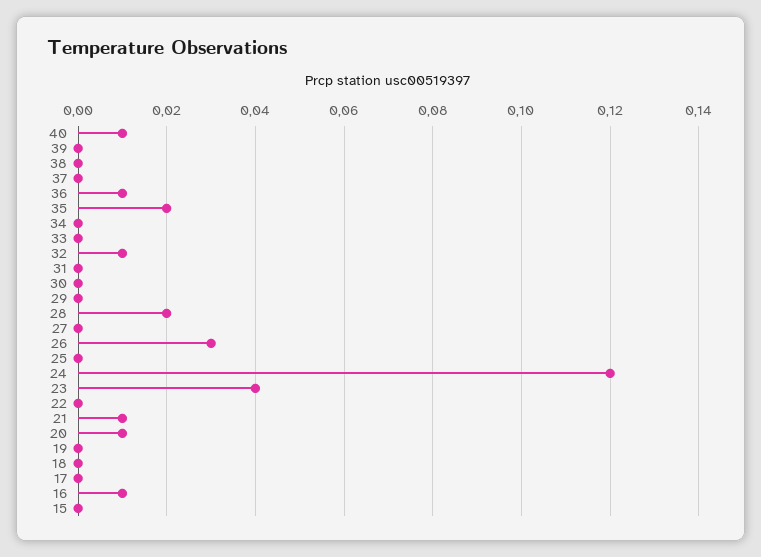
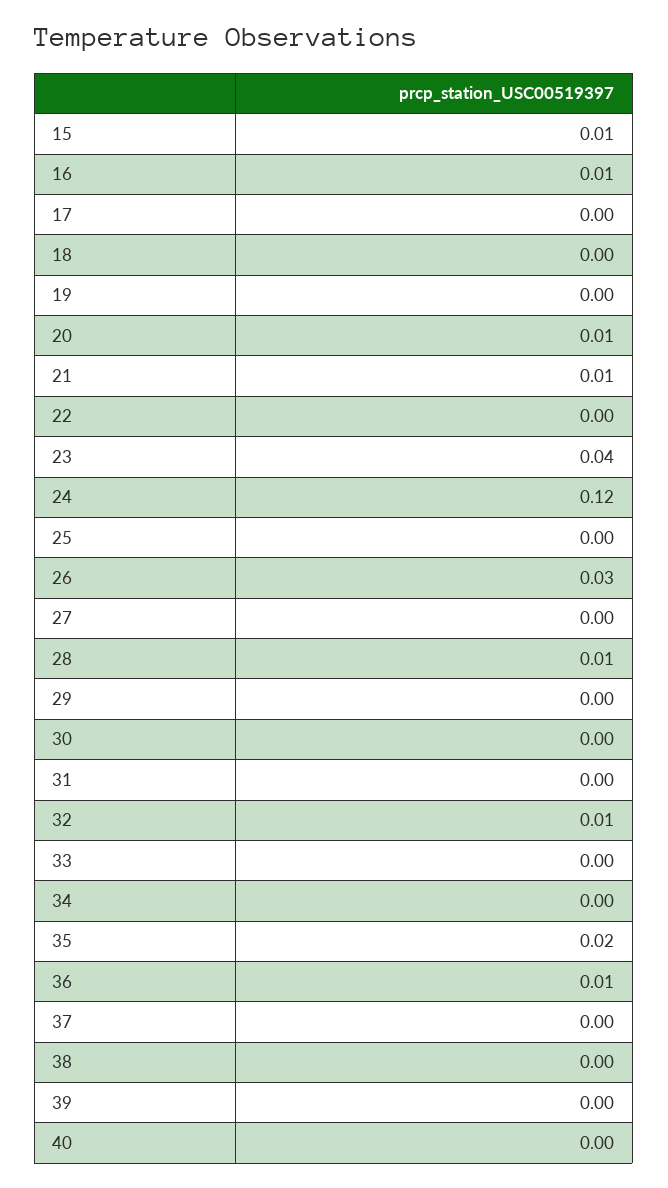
40: 0.01 -> 0
28: 0.02 -> 0.01
15: 0 -> 0.01

